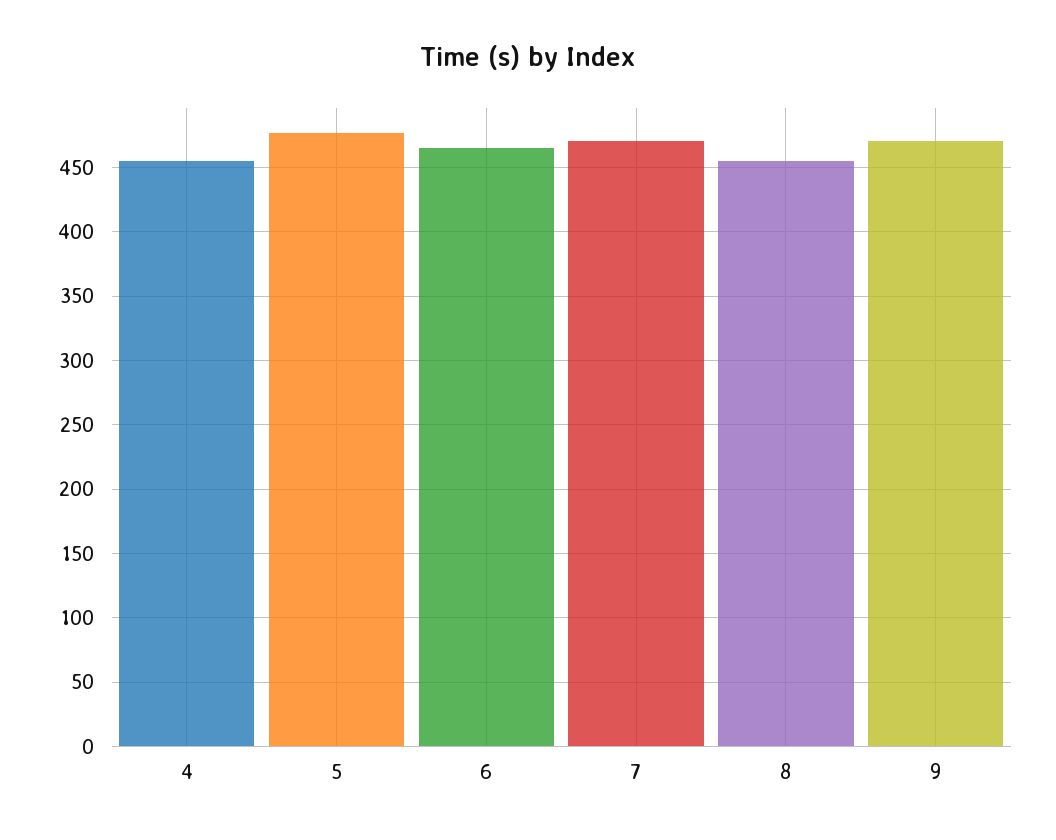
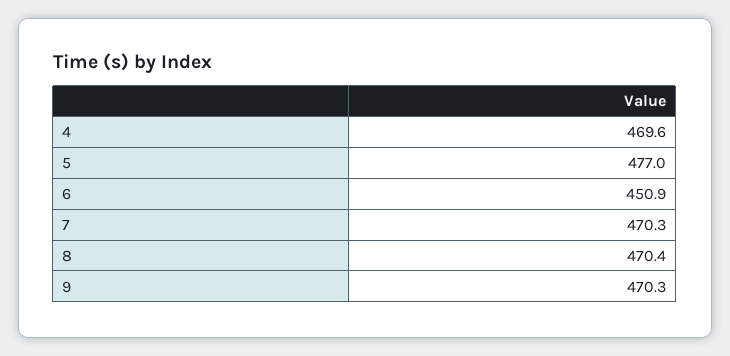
4: 455 -> 469.6
6: 465 -> 450.9
8: 455 -> 470.4

